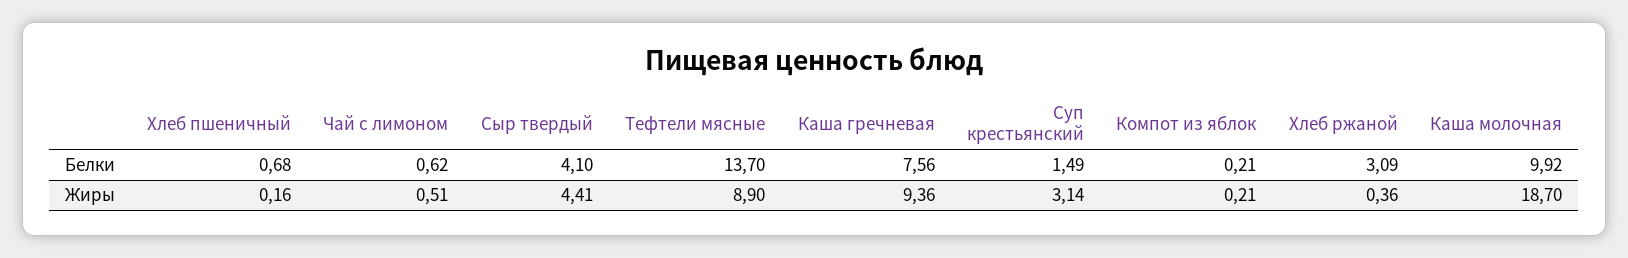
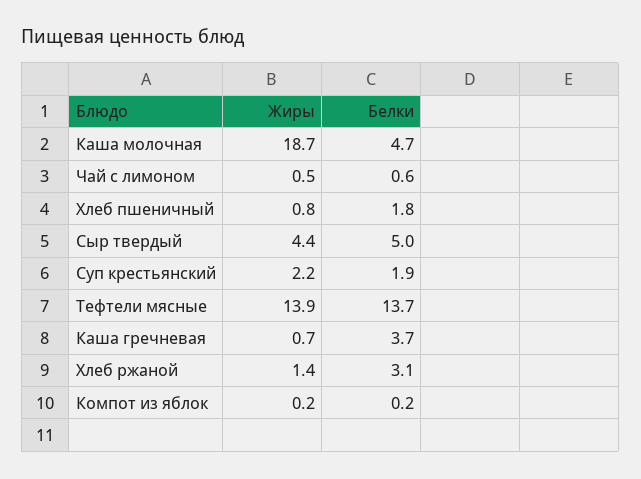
Хлеб пшеничный, Белки: 0.68 -> 1.8
Сыр твердый, Белки: 4.1 -> 5
Каша гречневая, Белки: 7.56 -> 3.7
Суп крестьянский, Белки: 1.49 -> 1.9
Каша молочная, Белки: 9.92 -> 4.7
Хлеб пшеничный, Жиры: 0.16 -> 0.8
Тефтели мясные, Жиры: 8.9 -> 13.9
Каша гречневая, Жиры: 9.36 -> 0.7
Суп крестьянский, Жиры: 3.14 -> 2.2
Хлеб ржаной, Жиры: 0.36 -> 1.4

